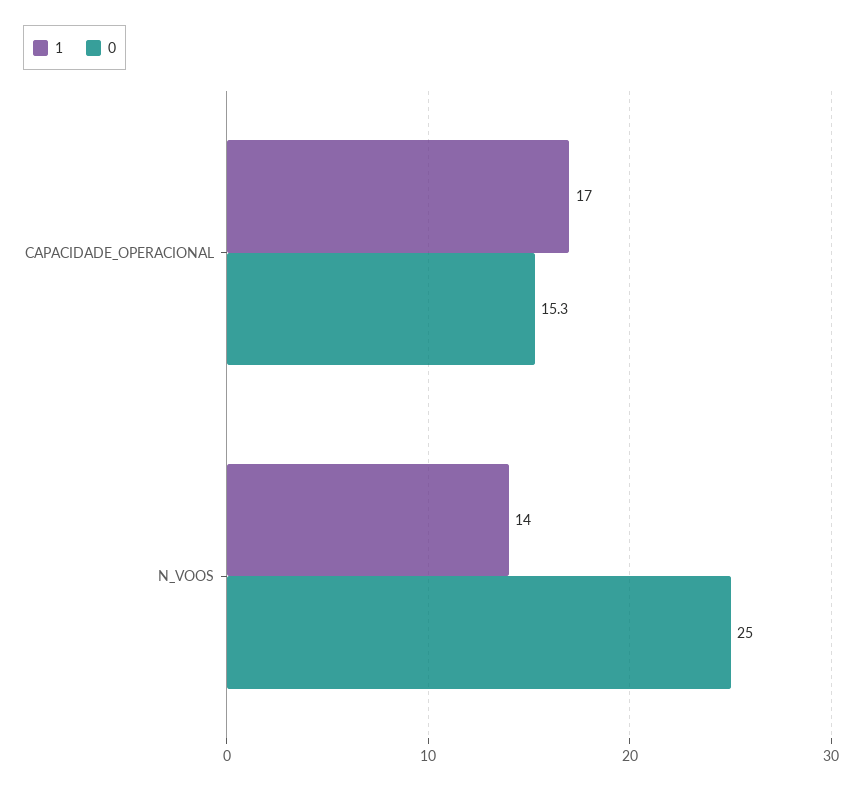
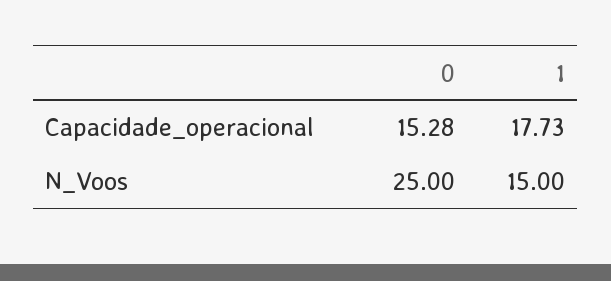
1, CAPACIDADE_OPERACIONAL: 17 -> 17.73
1, N_VOOS: 14 -> 15

